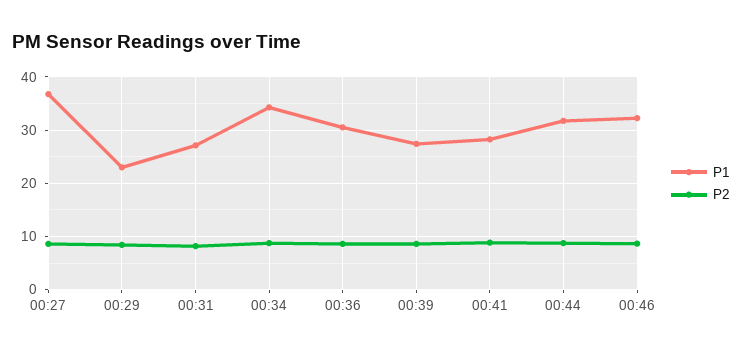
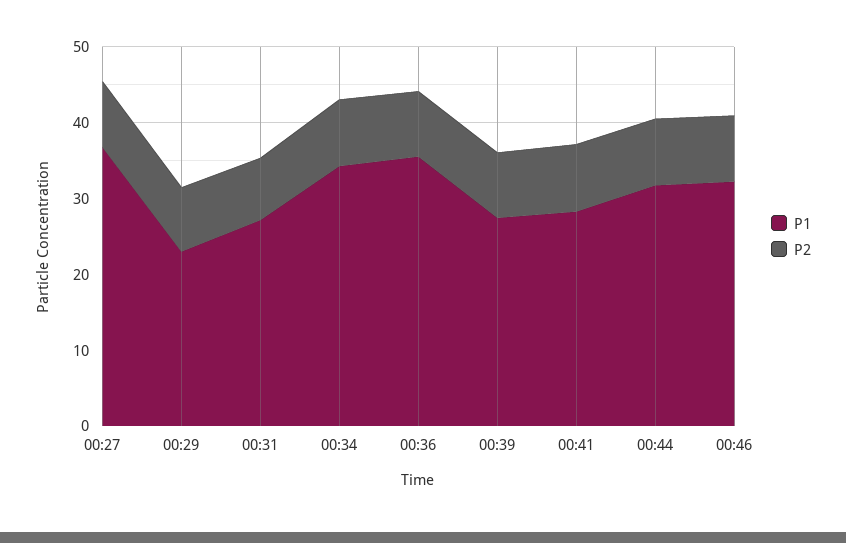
P1, 00:36: 30 -> 36

